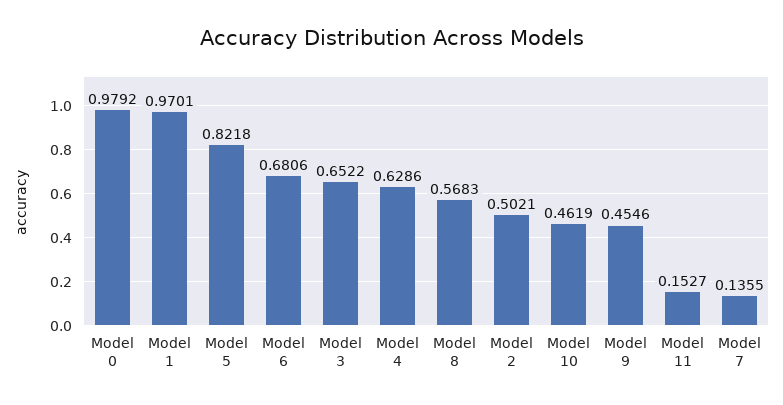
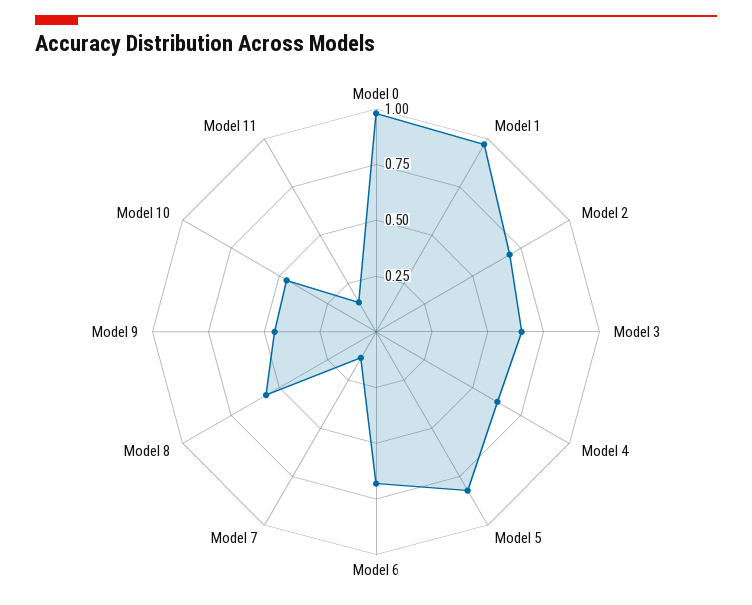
Model 2: 0.5021 -> 0.7

